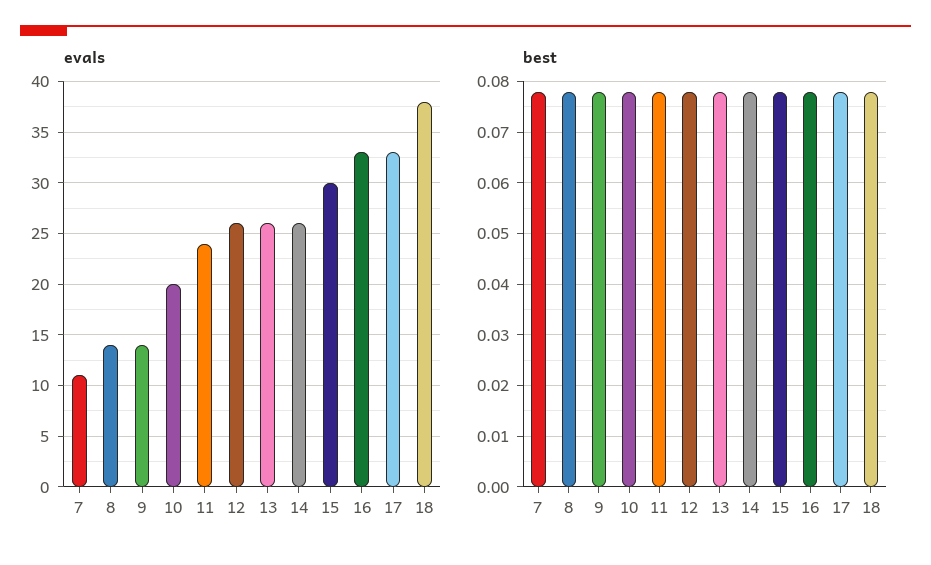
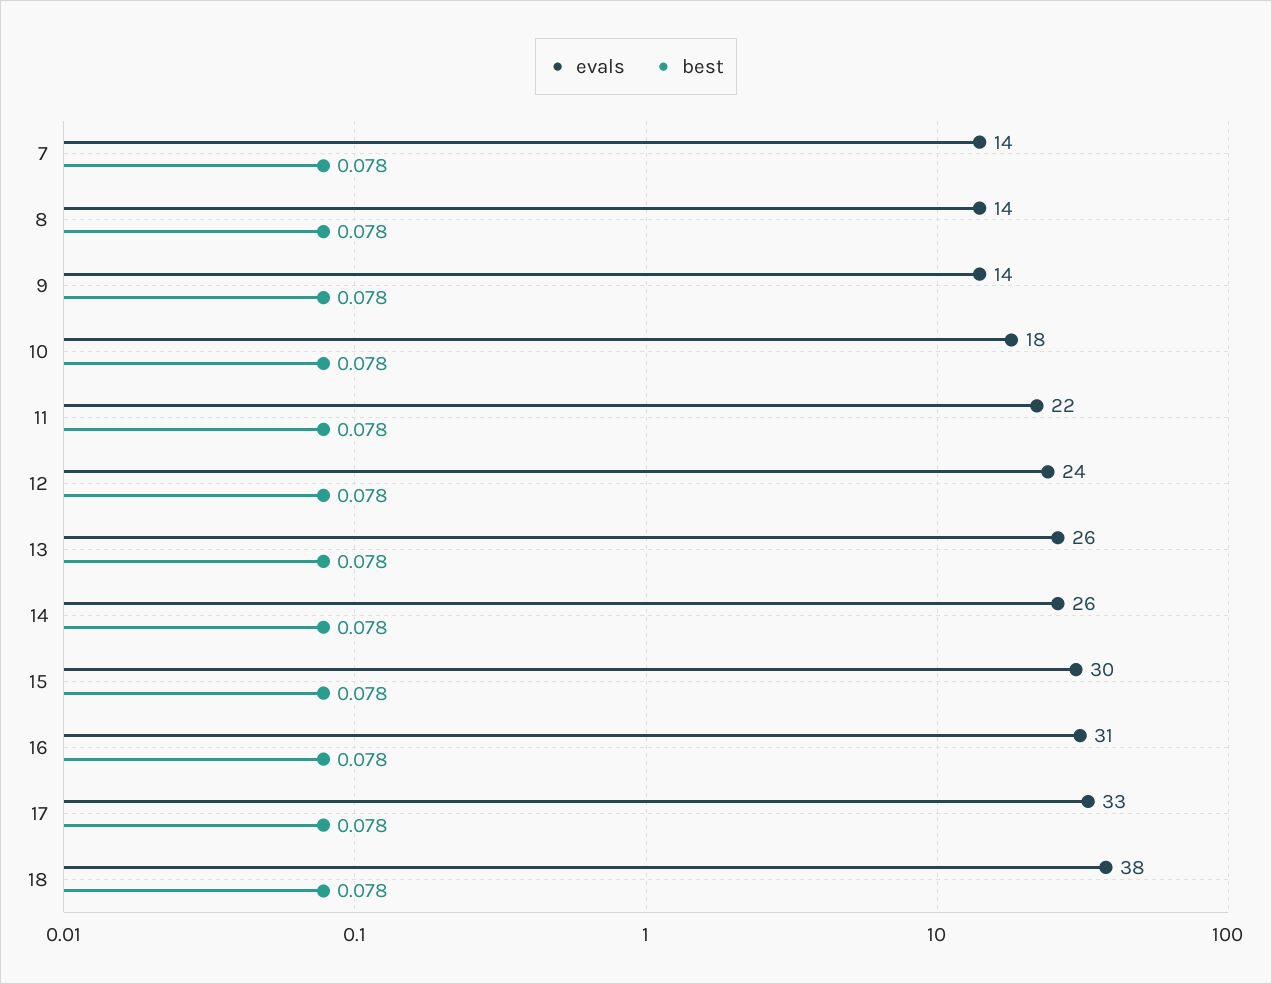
evals, 7: 11 -> 14
evals, 10: 20 -> 18
evals, 11: 24 -> 22
evals, 12: 26 -> 24
evals, 16: 33 -> 31

